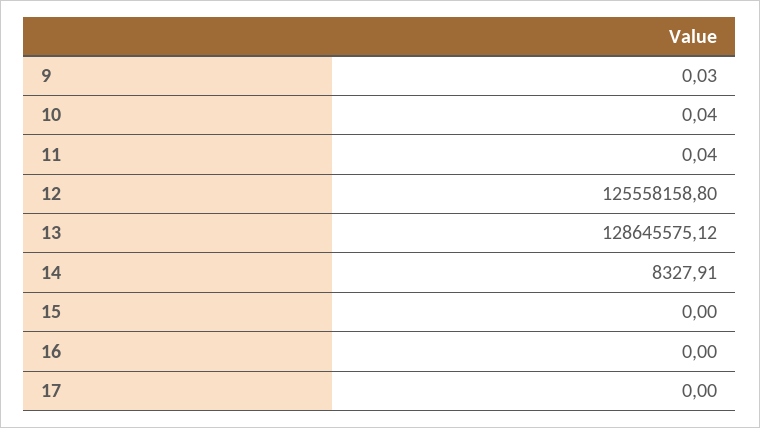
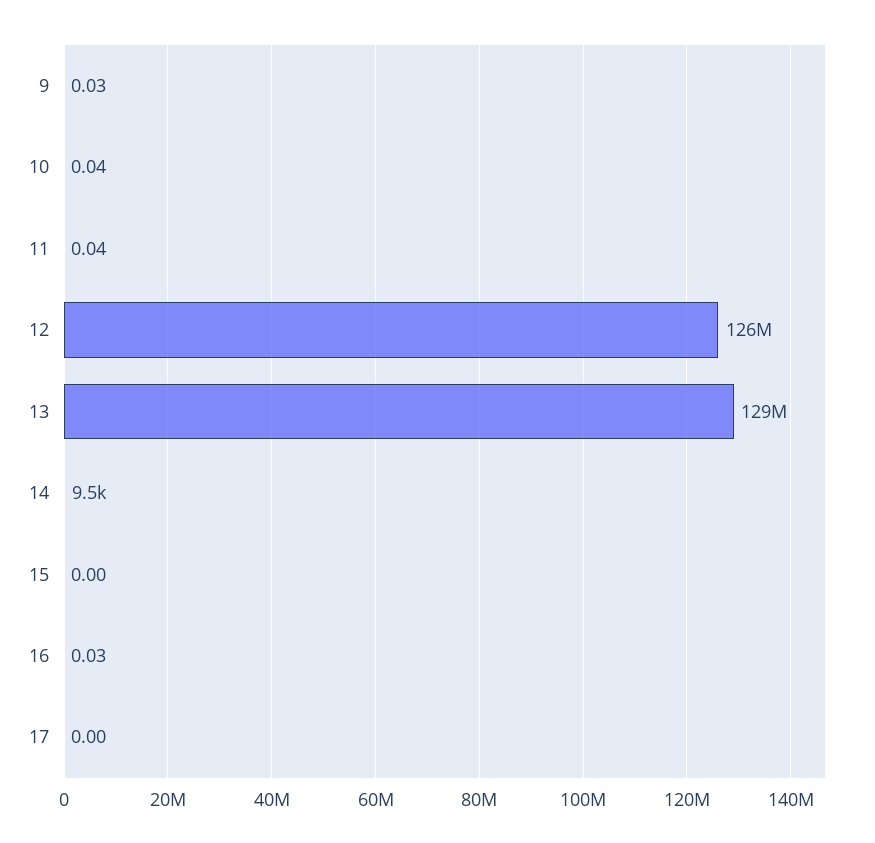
14: 8327.91 -> 9500
16: 0 -> 0.03

